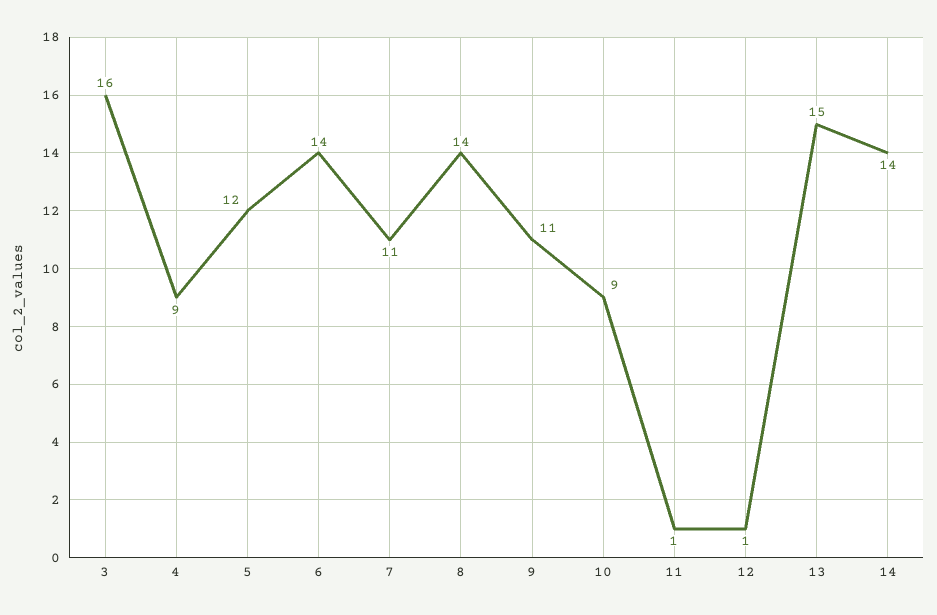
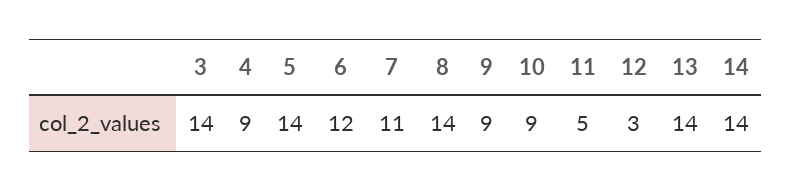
3: 16 -> 14
5: 12 -> 14
6: 14 -> 12
9: 11 -> 9
11: 1 -> 5
12: 1 -> 3
13: 15 -> 14

